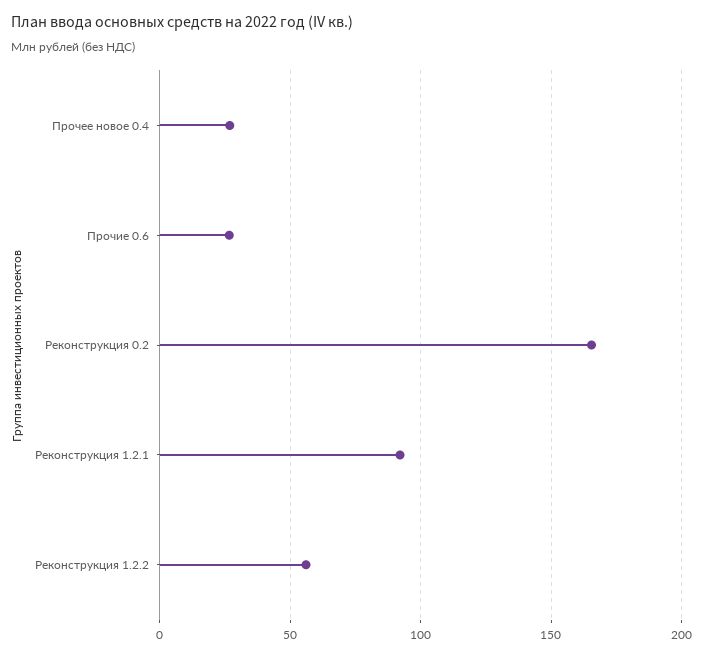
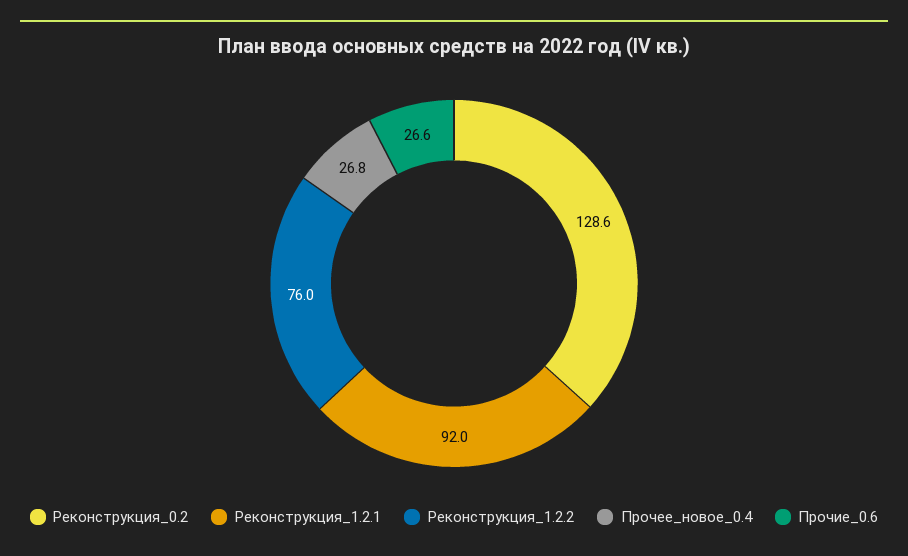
Реконструкция 0.2: 165 -> 128.6
Реконструкция 1.2.2: 55 -> 76

